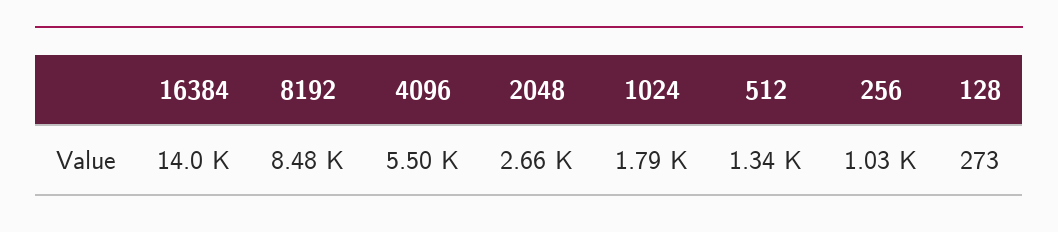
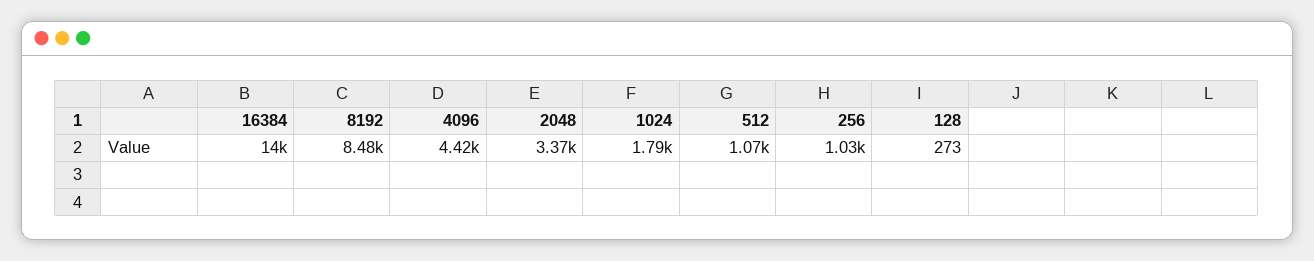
4096: 5500 -> 4420
2048: 2660 -> 3370
512: 1340 -> 1070

